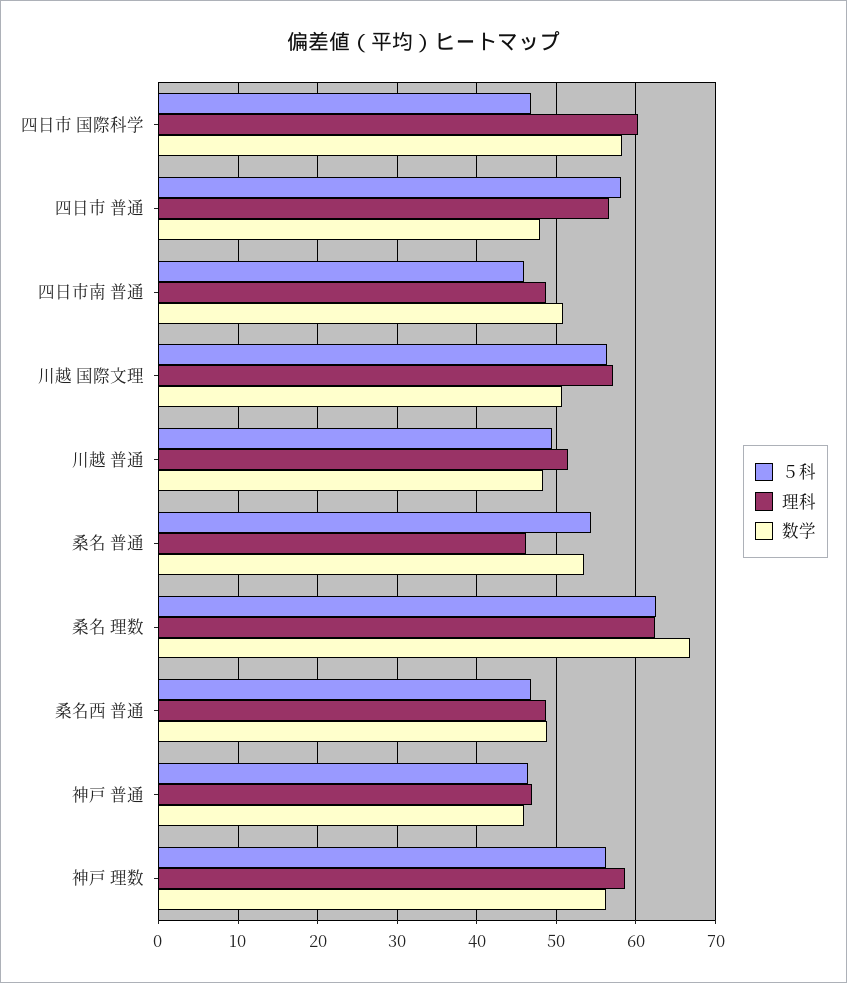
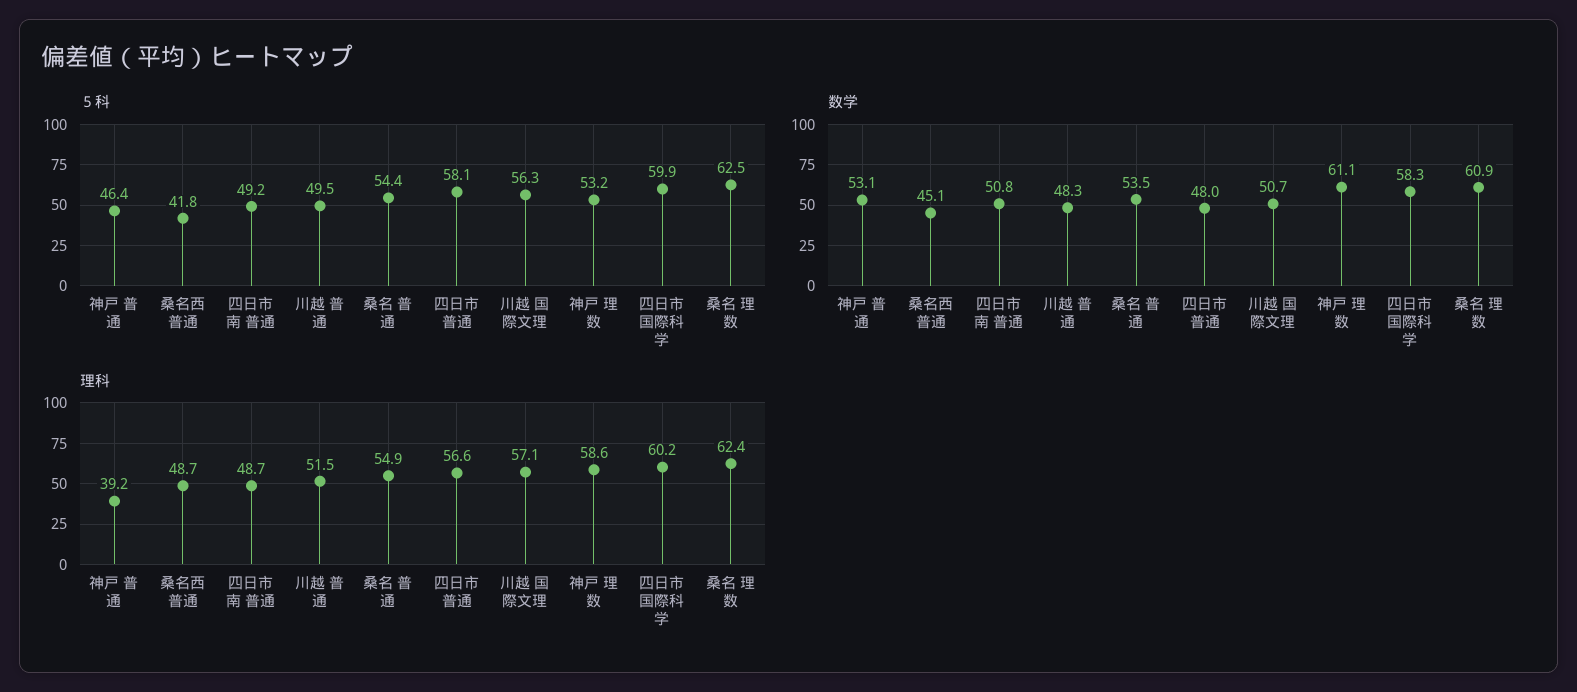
５科, 四日市 国際科学: 47 -> 59.9
５科, 四日市南 普通: 46 -> 49.2
理科, 桑名 普通: 46 -> 54.9
数学, 桑名 理数: 67 -> 60.9
５科, 桑名西 普通: 47 -> 41.8
数学, 桑名西 普通: 49 -> 45.1
理科, 神戸 普通: 47 -> 39.2
数学, 神戸 普通: 46 -> 53.1
５科, 神戸 理数: 56 -> 53.2
数学, 神戸 理数: 56 -> 61.1

